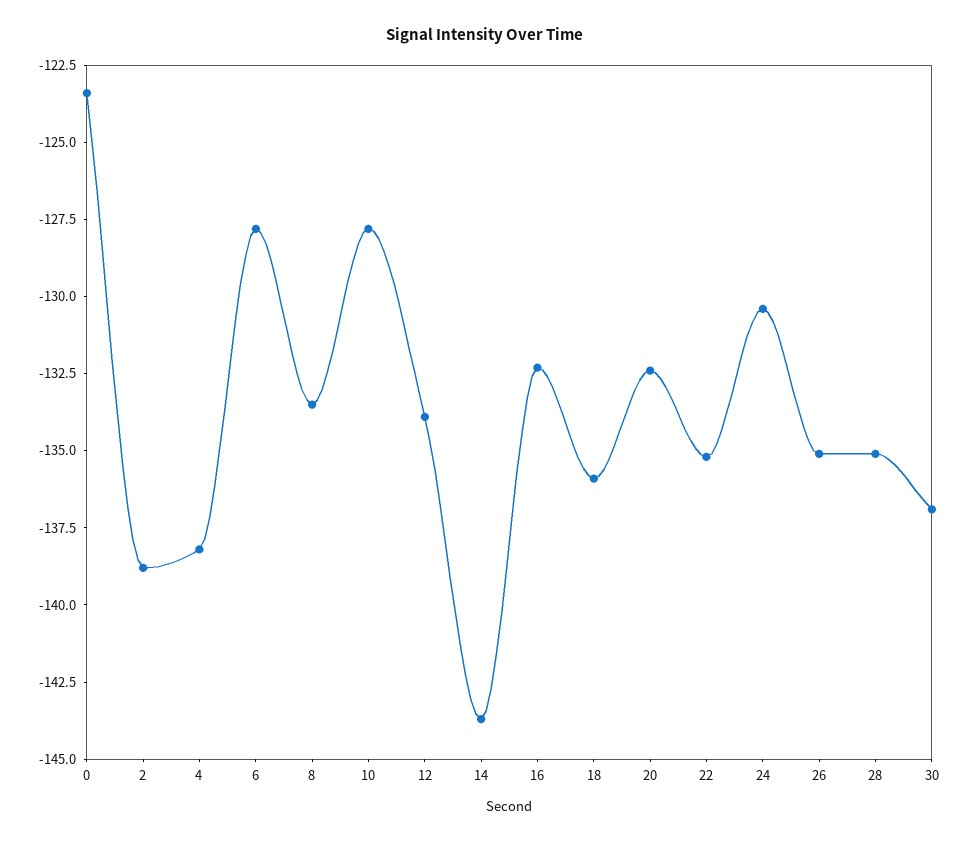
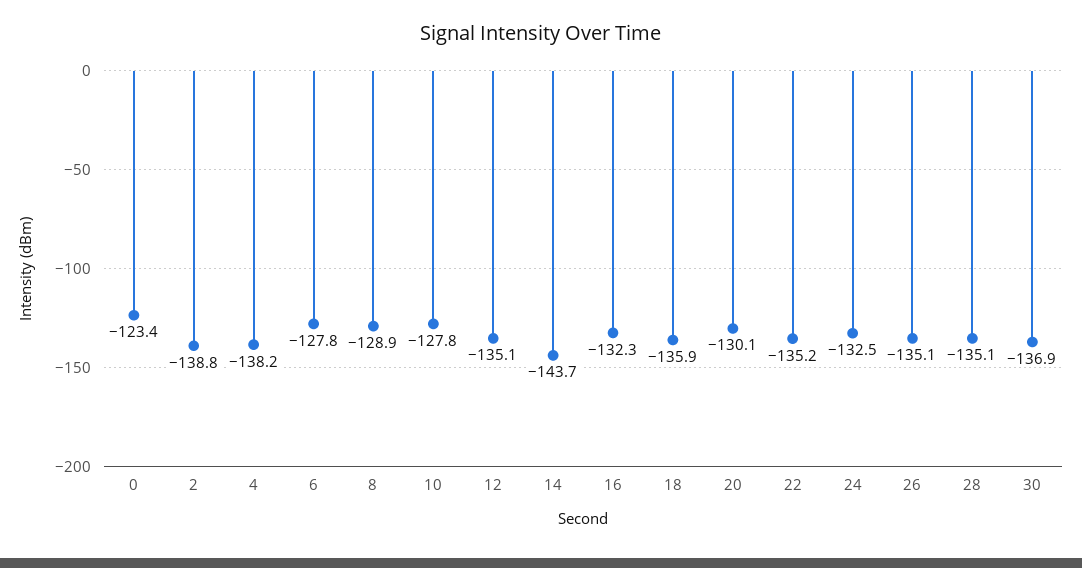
8: -133.5 -> -128.9
12: -134 -> -135.1
20: -132.5 -> -130.1
24: -130.5 -> -132.5

